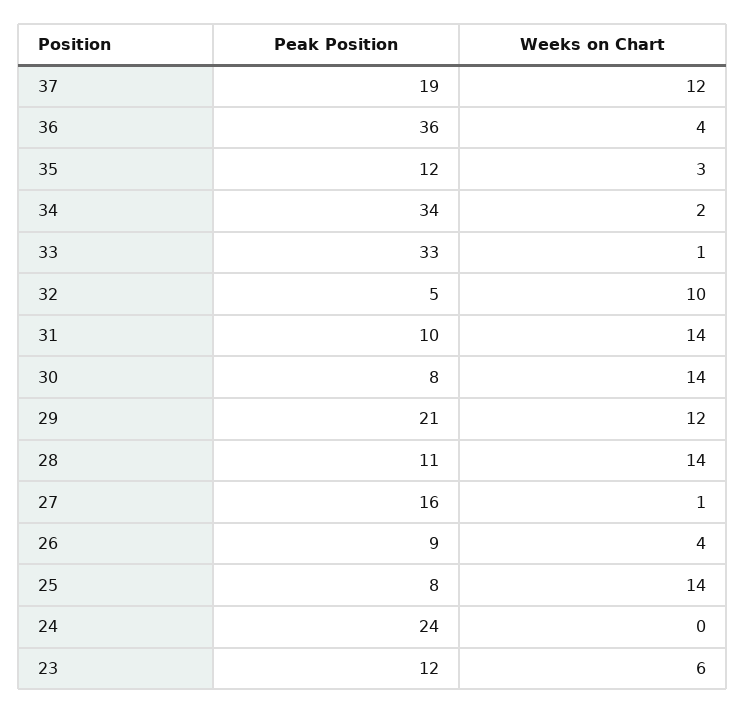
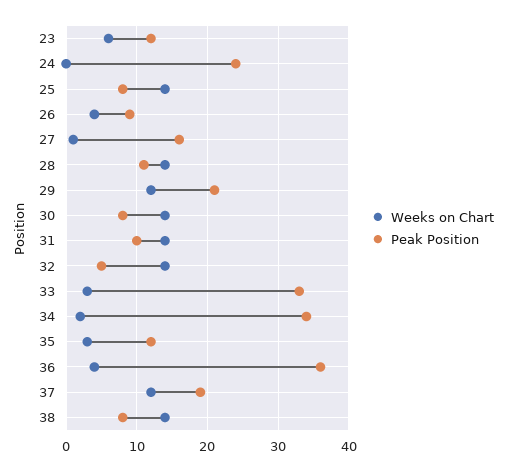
Weeks on Chart, 33: 1 -> 3
Weeks on Chart, 32: 10 -> 14
Weeks on Chart, 38: none -> 14
Peak Position, 38: none -> 8

